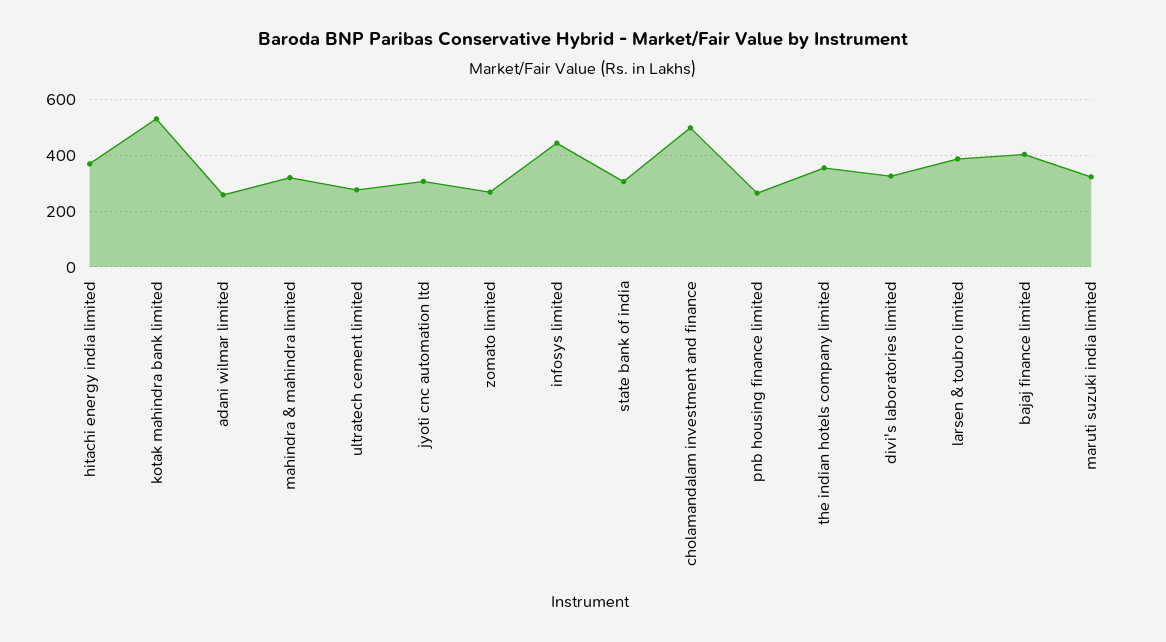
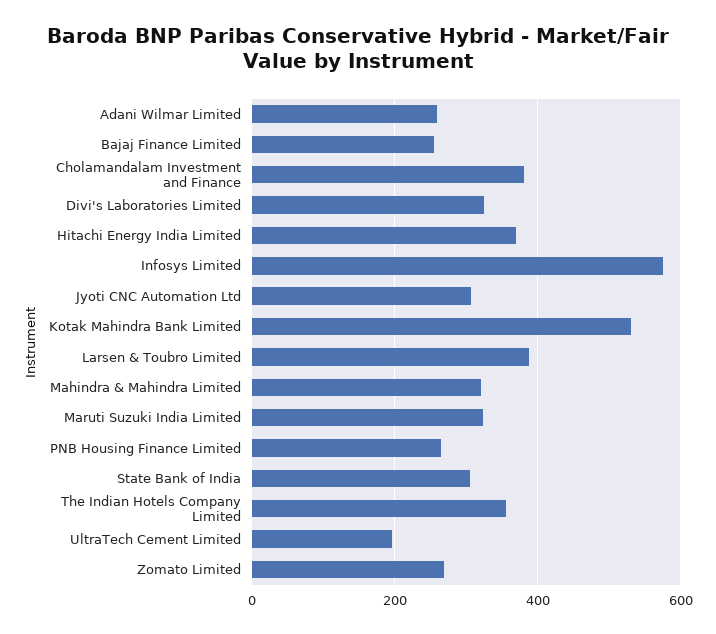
ultratech cement limited: 275 -> 200
infosys limited: 450 -> 580
cholamandalam investment and finance: 500 -> 380
bajaj finance limited: 400 -> 260

